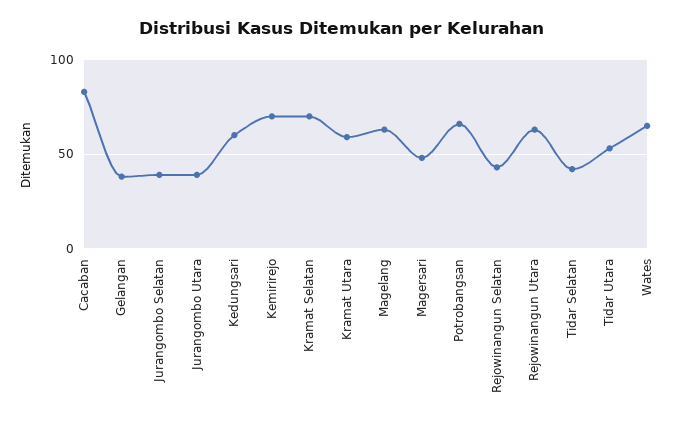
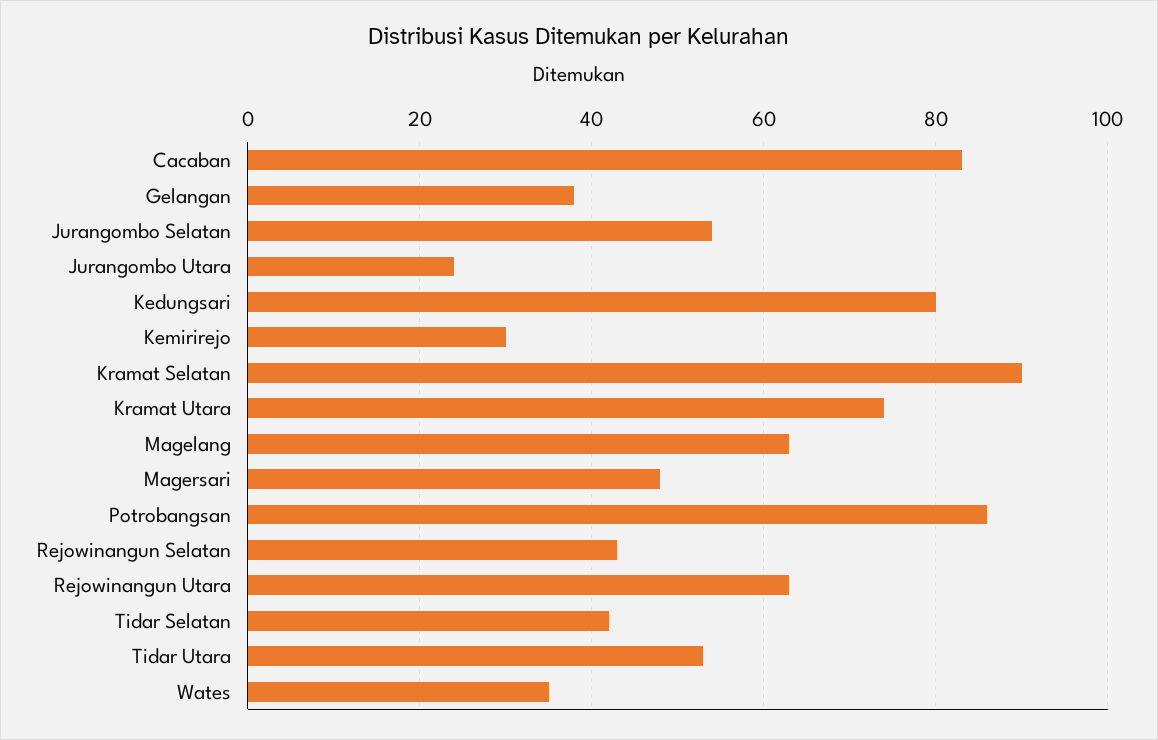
Jurangombo Selatan: 40 -> 55
Jurangombo Utara: 40 -> 25
Kedungsari: 60 -> 80
Kemirirejo: 70 -> 30
Kramat Selatan: 70 -> 90
Kramat Utara: 60 -> 75
Potrobangsan: 65 -> 85
Wates: 65 -> 35

